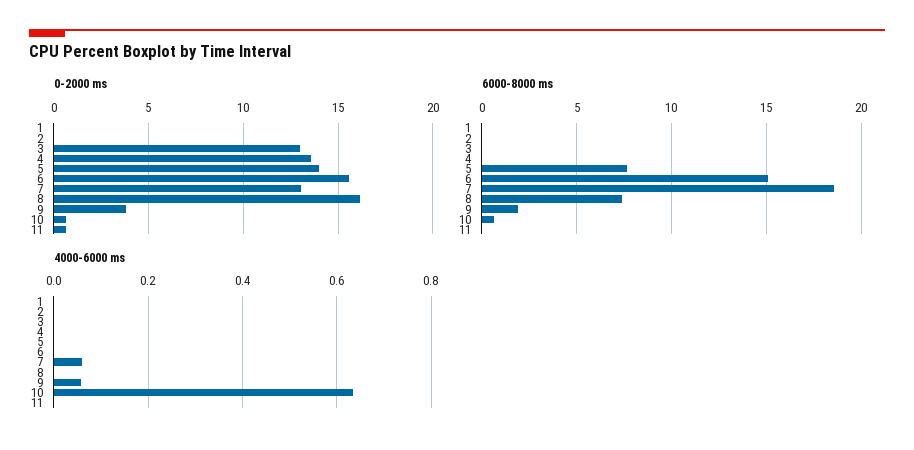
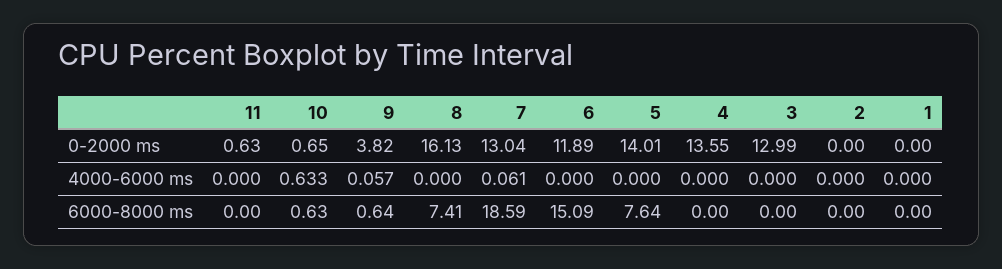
0-2000 ms, 6: 15.5 -> 11.89
6000-8000 ms, 9: 2 -> 0.64

